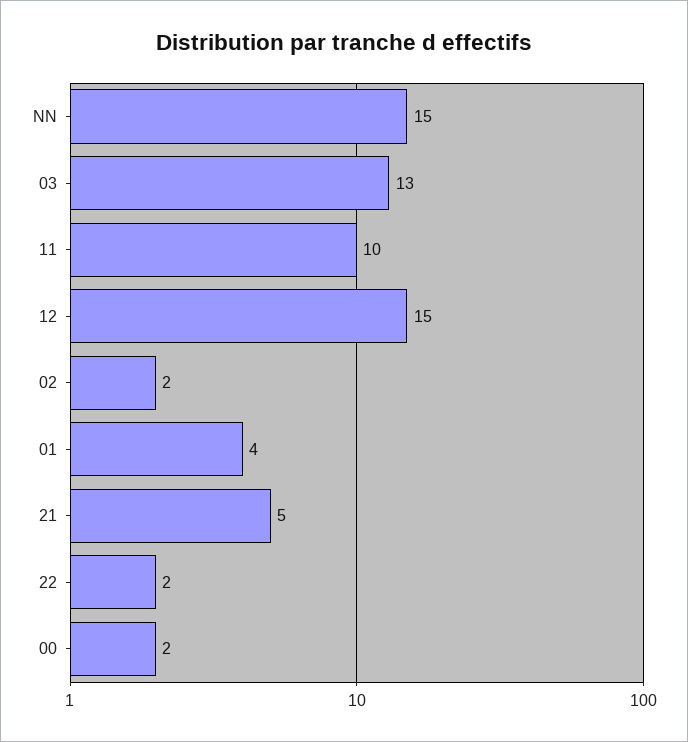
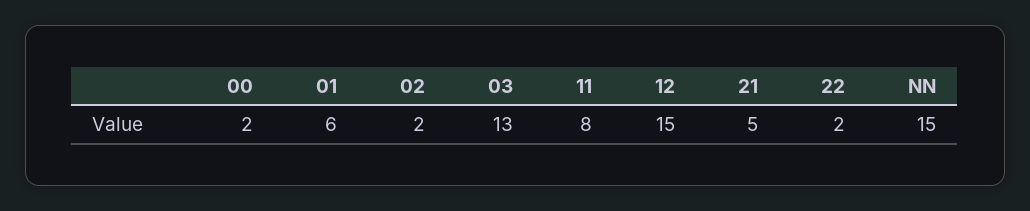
11: 10 -> 8
01: 4 -> 6

